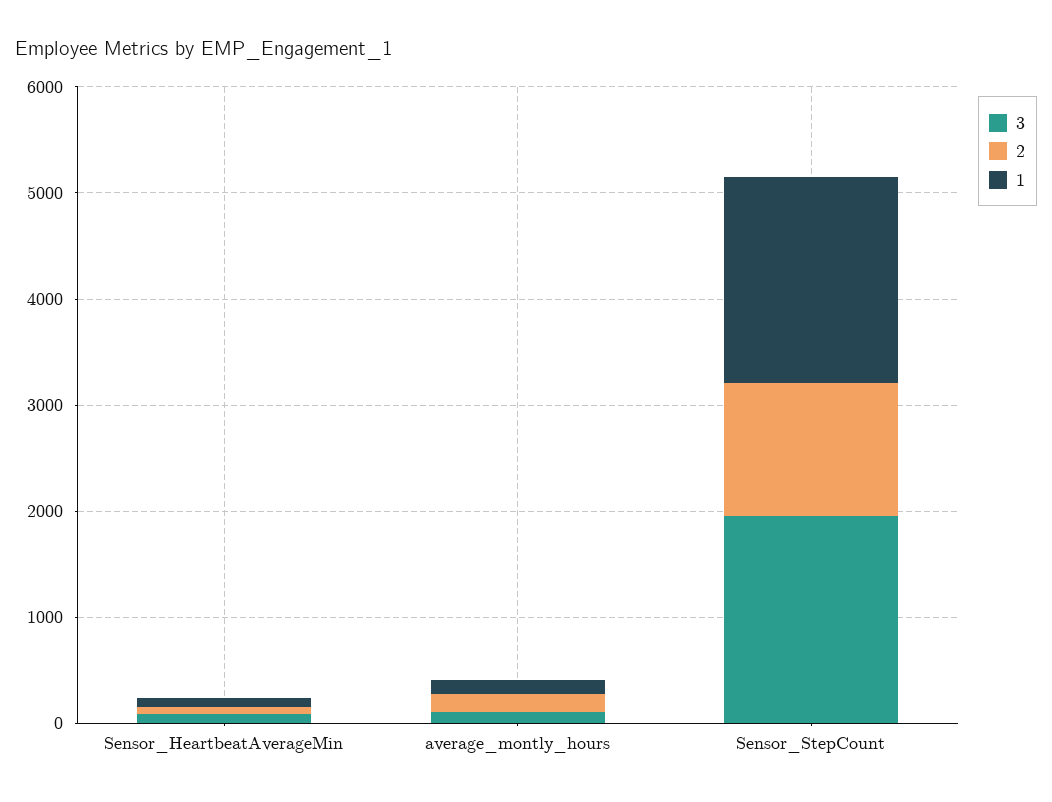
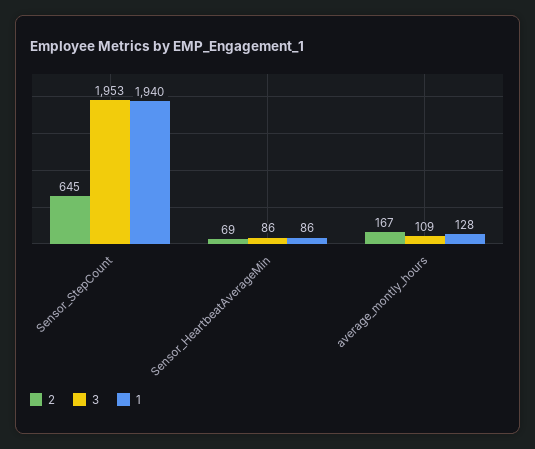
2, Sensor_StepCount: 1200 -> 645

